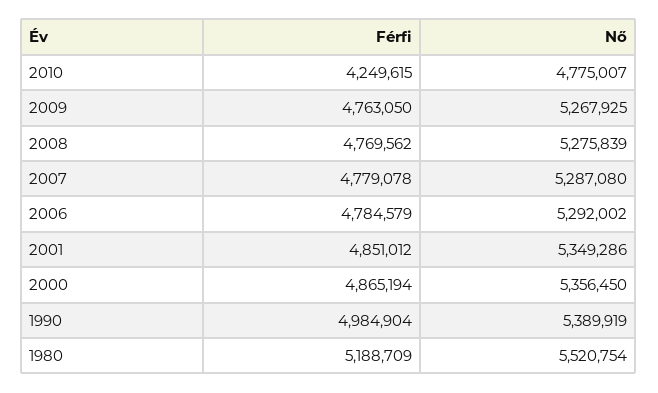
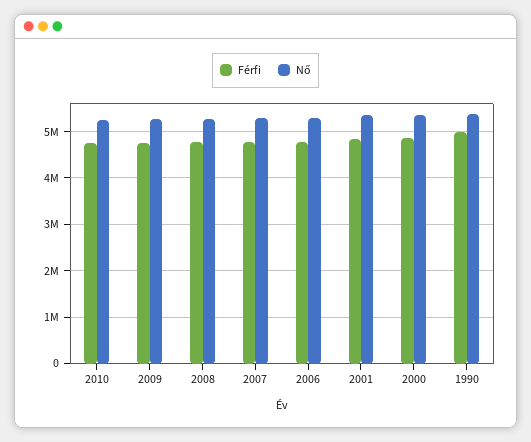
Férfi, 2010: 4249615 -> 4800000
Nő, 2010: 4775007 -> 5200000
Férfi, 1980: 5188709 -> none
Nő, 1980: 5520754 -> none

